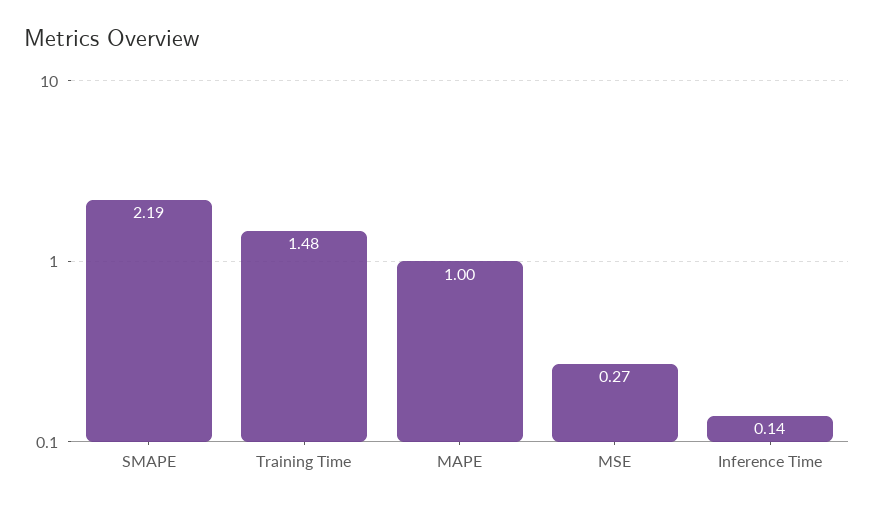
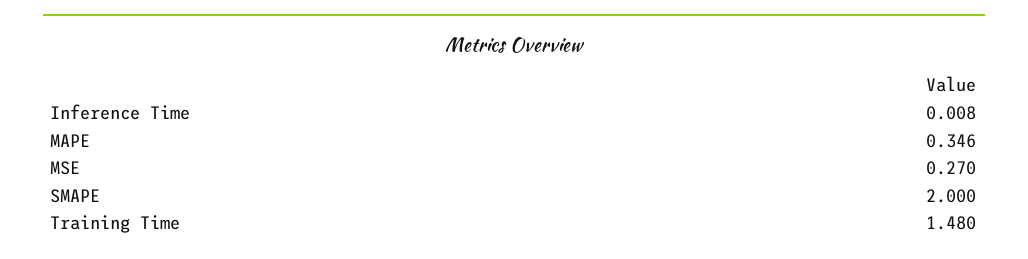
SMAPE: 2.19 -> 2
MAPE: 1 -> 0.346
Inference Time: 0.14 -> 0.008

